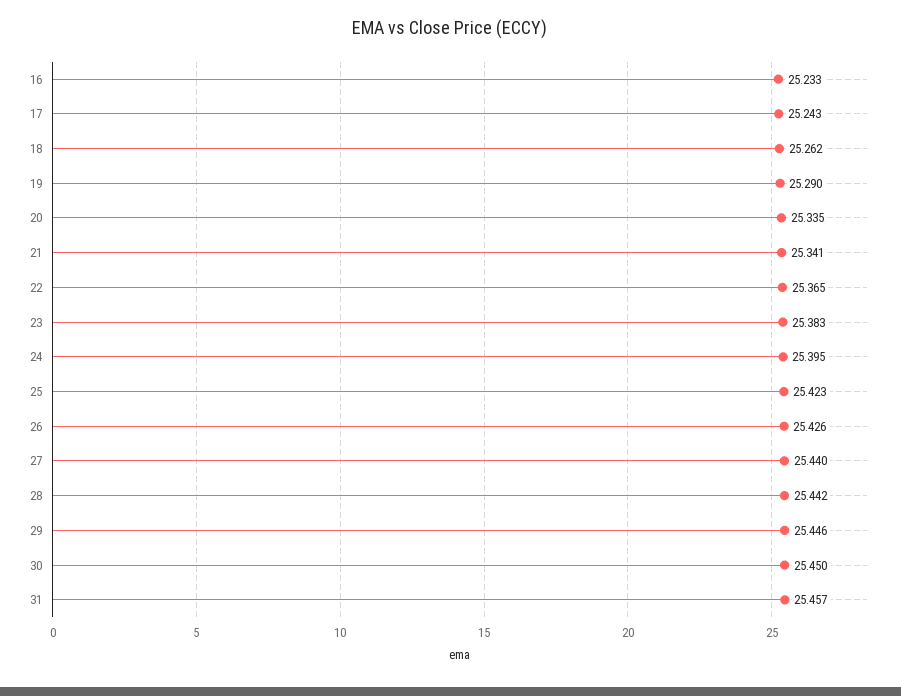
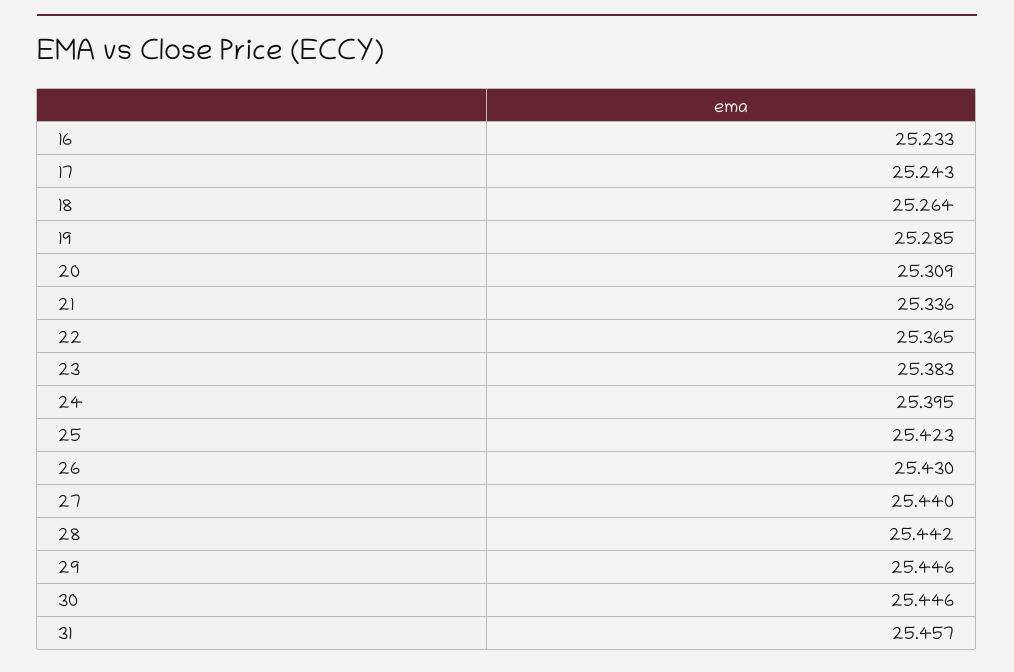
18: 25.262 -> 25.264
19: 25.29 -> 25.285
20: 25.335 -> 25.309
21: 25.341 -> 25.336
26: 25.426 -> 25.43
30: 25.45 -> 25.446

